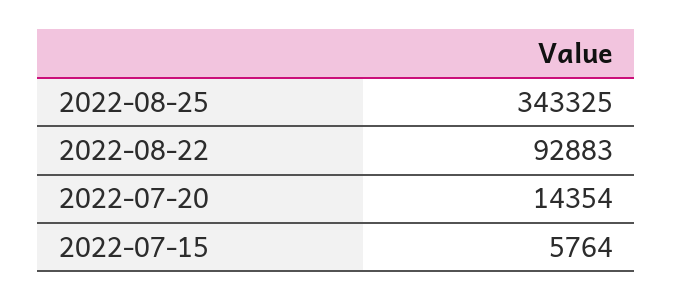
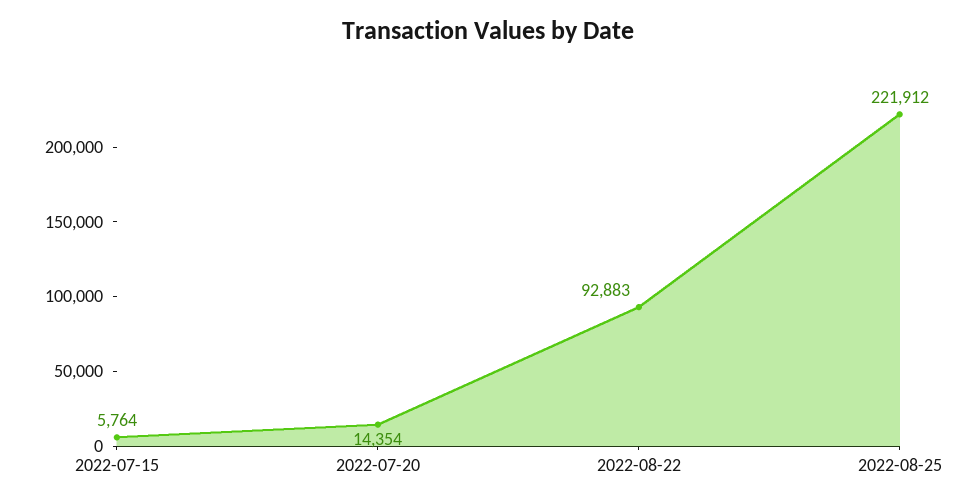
2022-08-25: 343325 -> 221912

